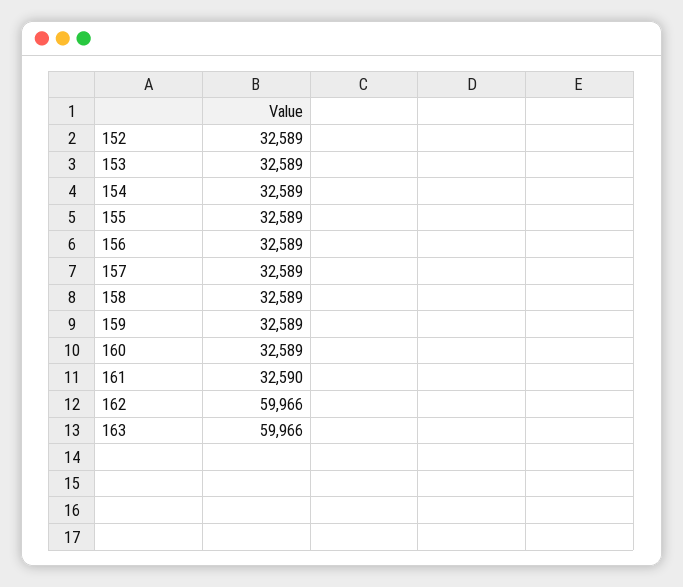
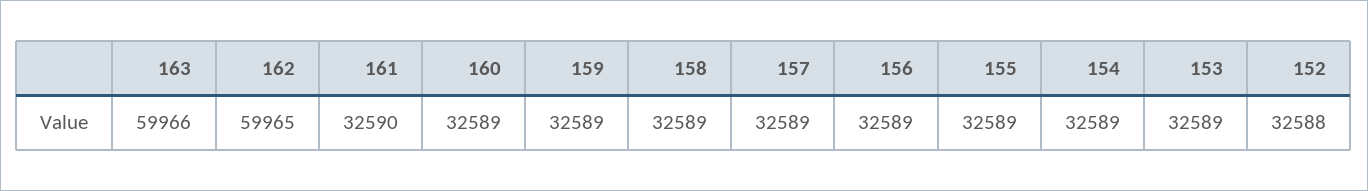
152: 32589 -> 32588
162: 59966 -> 59965

